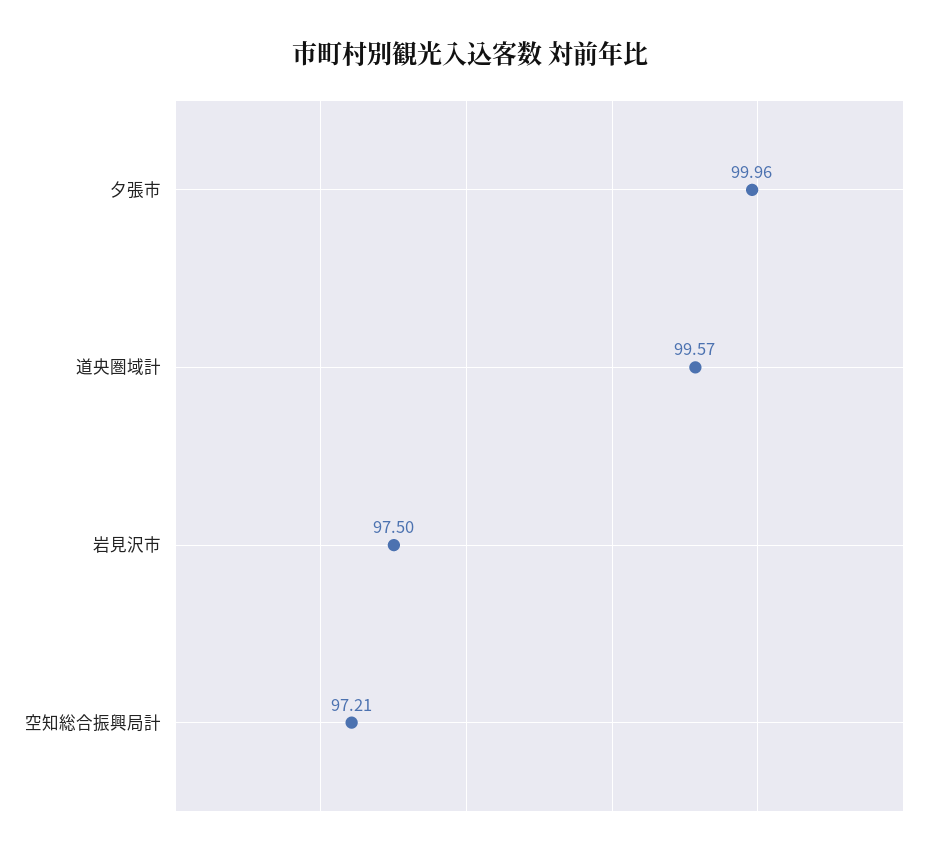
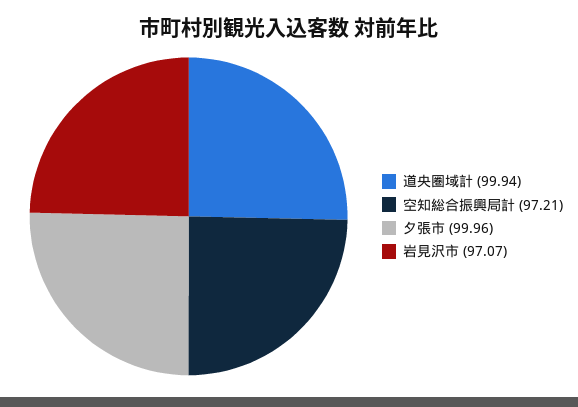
道央圏域計: 99.57 -> 99.94
岩見沢市: 97.5 -> 97.07

